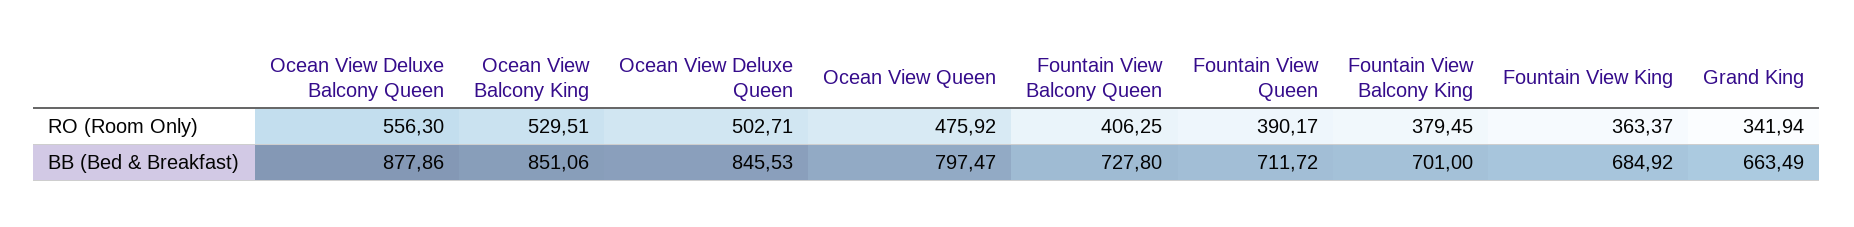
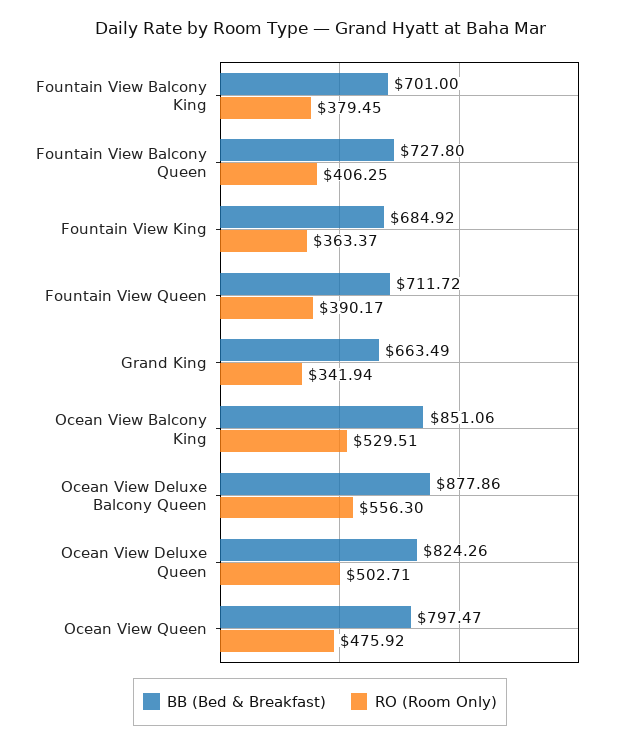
BB (Bed & Breakfast), Ocean View Deluxe Queen: 845.53 -> 824.26

